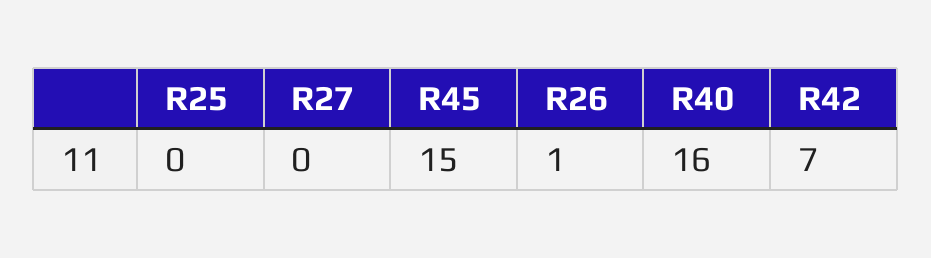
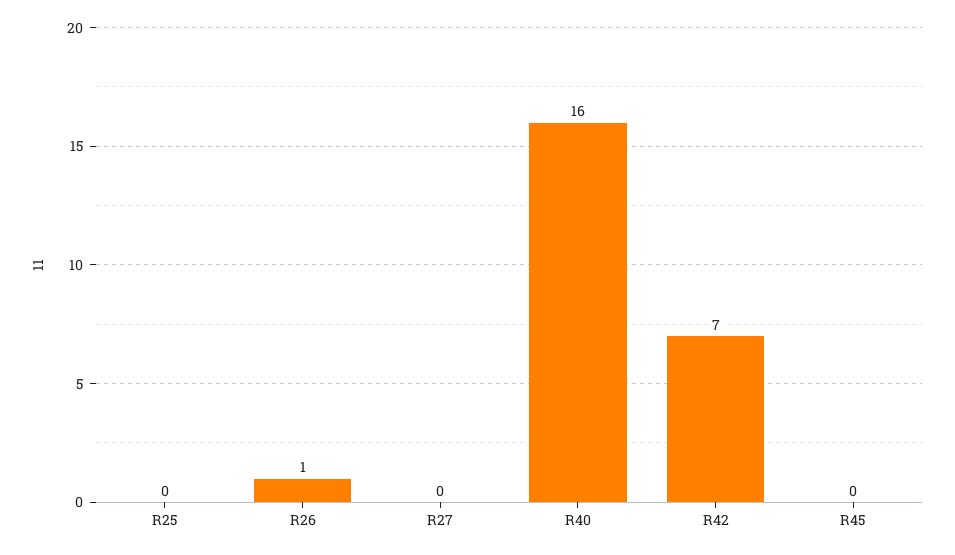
R45: 15 -> 0

